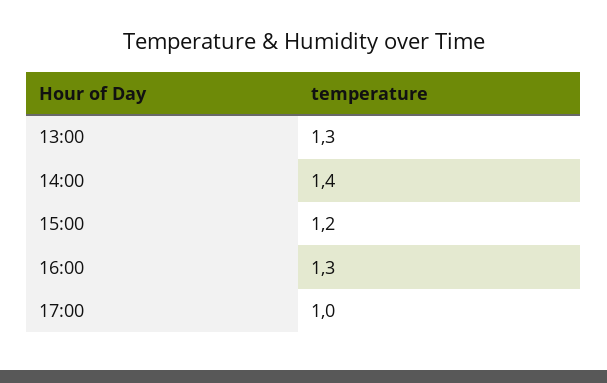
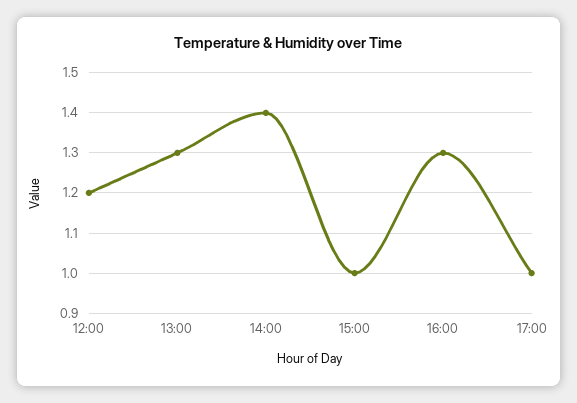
15:00: 1.2 -> 1
12:00: none -> 1.2

